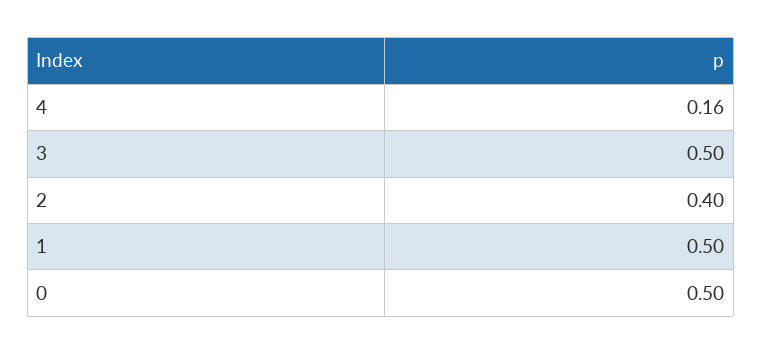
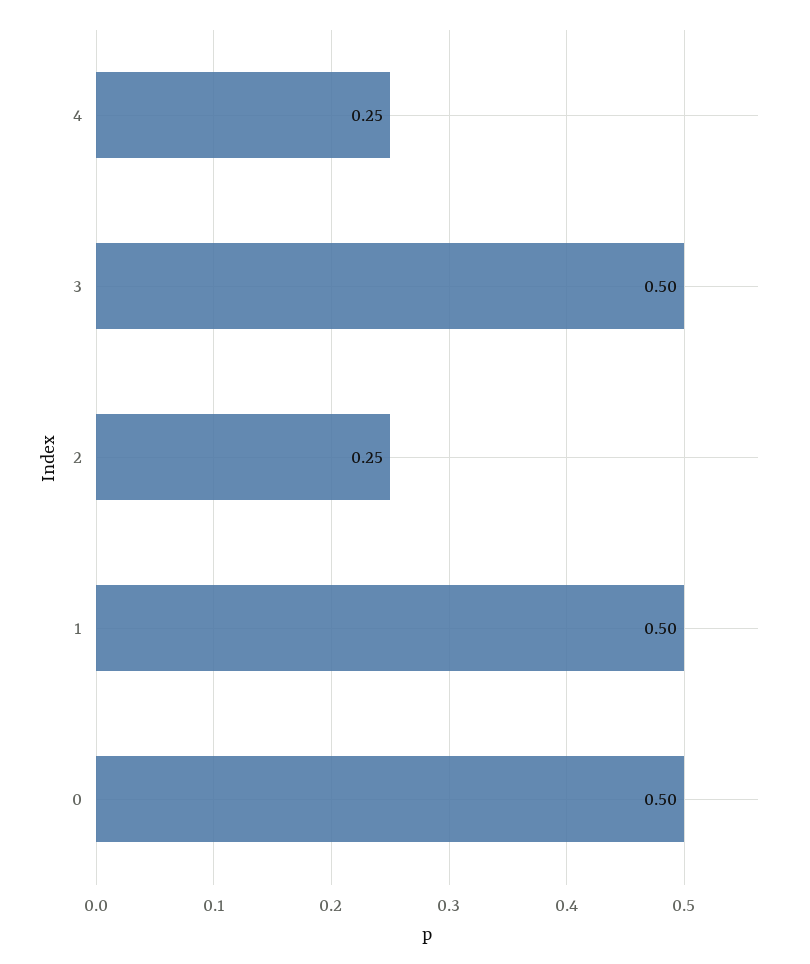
4: 0.16 -> 0.25
2: 0.4 -> 0.25

